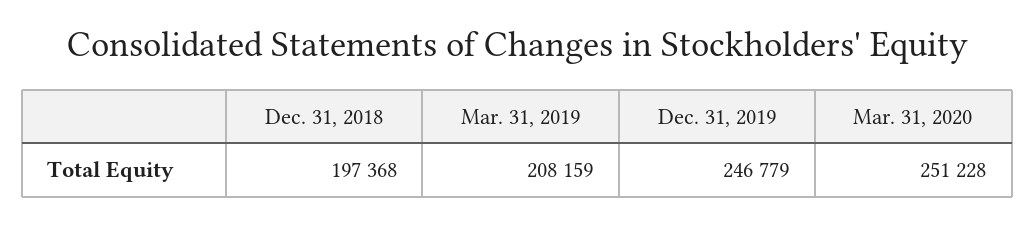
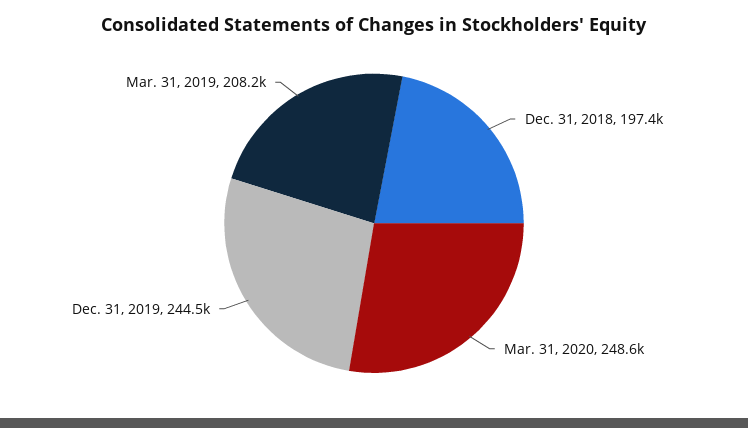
Dec. 31, 2019: 246779 -> 244500
Mar. 31, 2020: 251228 -> 248600

